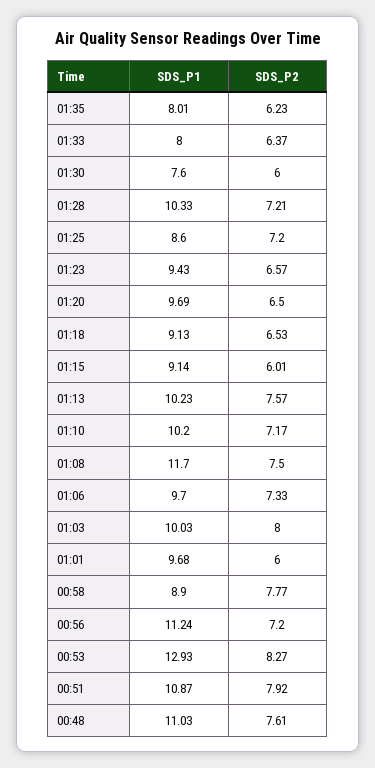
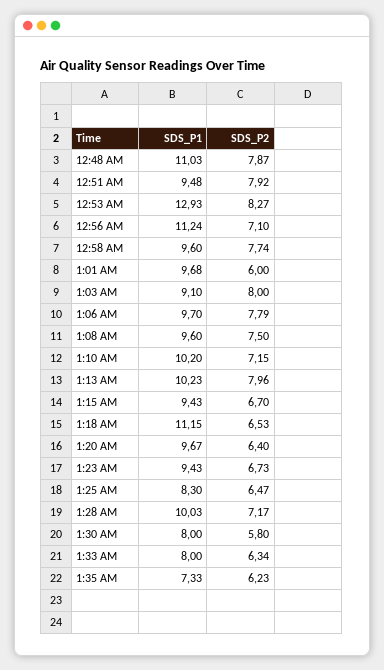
SDS_P1, 01:35: 8.01 -> 7.33
SDS_P2, 01:33: 6.37 -> 6.34
SDS_P1, 01:30: 7.6 -> 8
SDS_P2, 01:30: 6 -> 5.8
SDS_P1, 01:28: 10.33 -> 10.03
SDS_P2, 01:28: 7.21 -> 7.17
SDS_P1, 01:25: 8.6 -> 8.3
SDS_P2, 01:25: 7.2 -> 6.47
SDS_P2, 01:23: 6.57 -> 6.73
SDS_P1, 01:20: 9.69 -> 9.67
SDS_P2, 01:20: 6.5 -> 6.4
SDS_P1, 01:18: 9.13 -> 11.15
SDS_P1, 01:15: 9.14 -> 9.43
SDS_P2, 01:15: 6.01 -> 6.7
SDS_P2, 01:13: 7.57 -> 7.96
SDS_P2, 01:10: 7.17 -> 7.15
SDS_P1, 01:08: 11.7 -> 9.6
SDS_P2, 01:06: 7.33 -> 7.79
SDS_P1, 01:03: 10.03 -> 9.1
SDS_P1, 00:58: 8.9 -> 9.6
SDS_P2, 00:58: 7.77 -> 7.74
SDS_P2, 00:56: 7.2 -> 7.1
SDS_P1, 00:51: 10.87 -> 9.48
SDS_P2, 00:48: 7.61 -> 7.87

